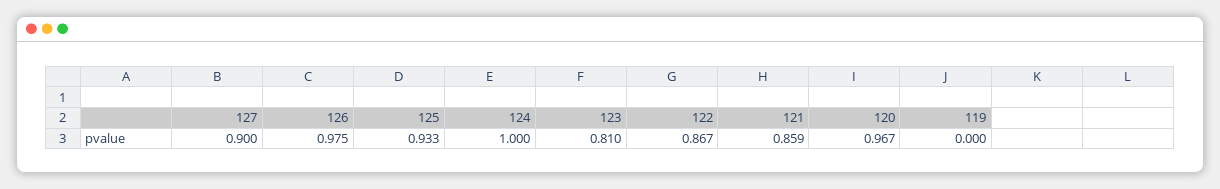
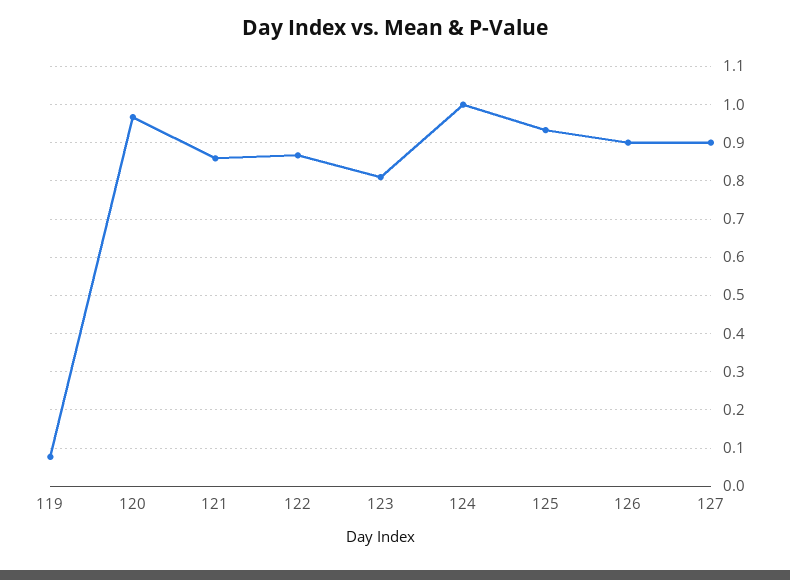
126: 0.975 -> 0.9
119: 0 -> 0.08

